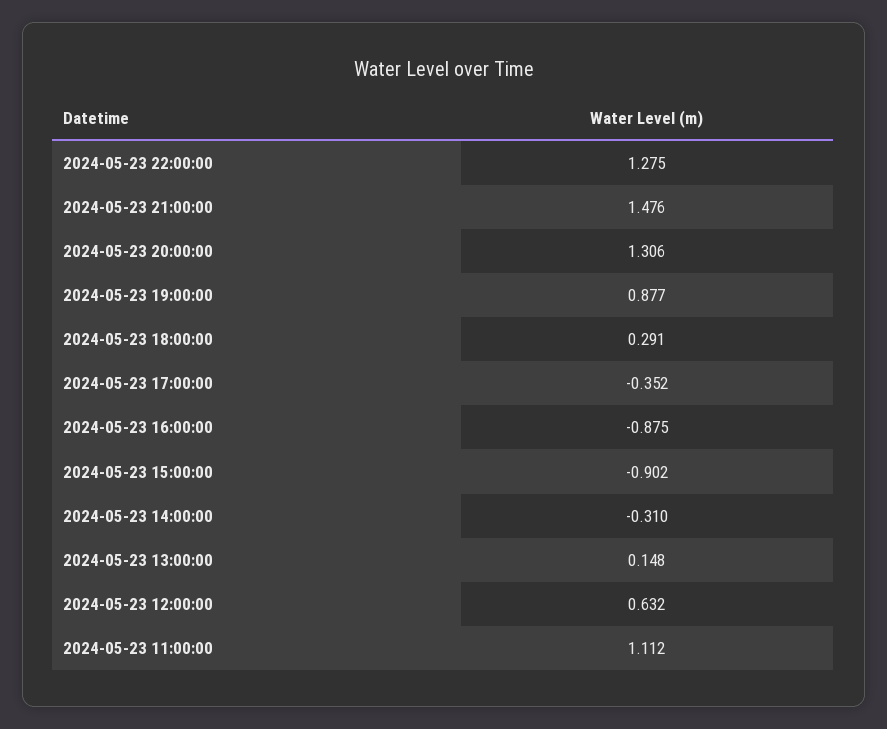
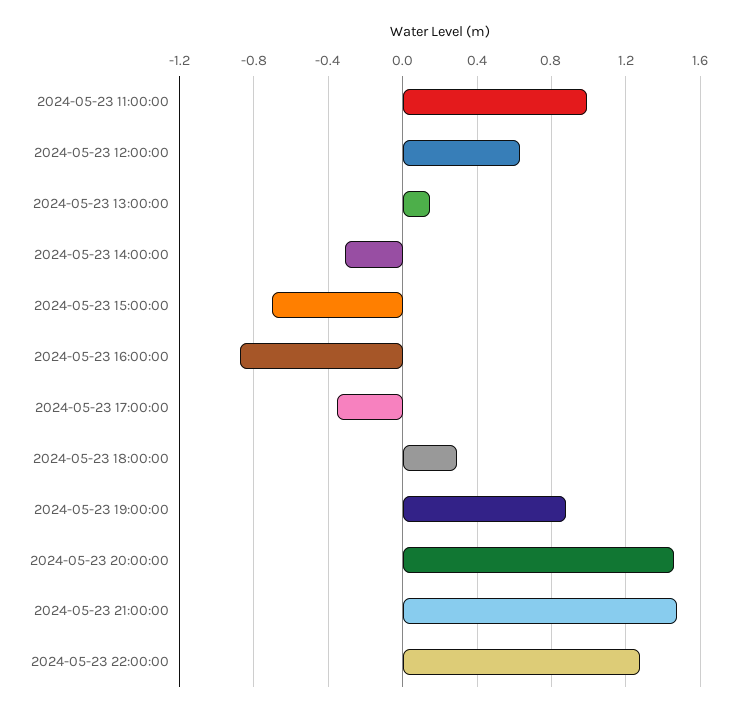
2024-05-23 20:00:00: 1.306 -> 1.45
2024-05-23 15:00:00: -0.902 -> -0.7
2024-05-23 11:00:00: 1.112 -> 1

